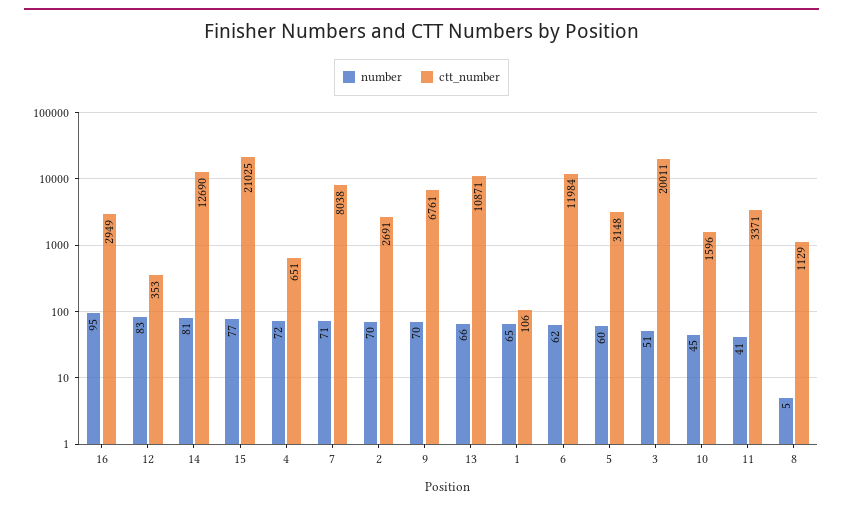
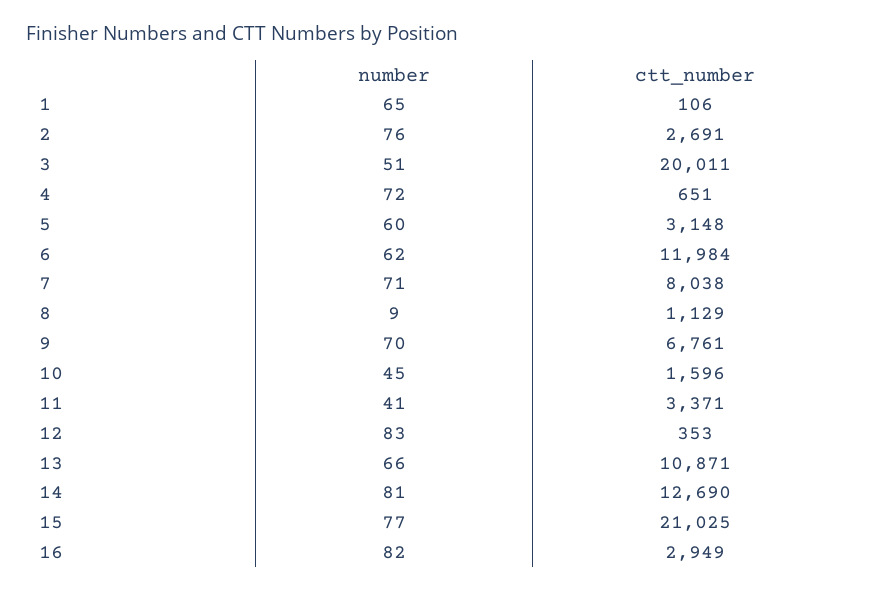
number, 16: 95 -> 82
number, 2: 70 -> 76
number, 8: 5 -> 9

